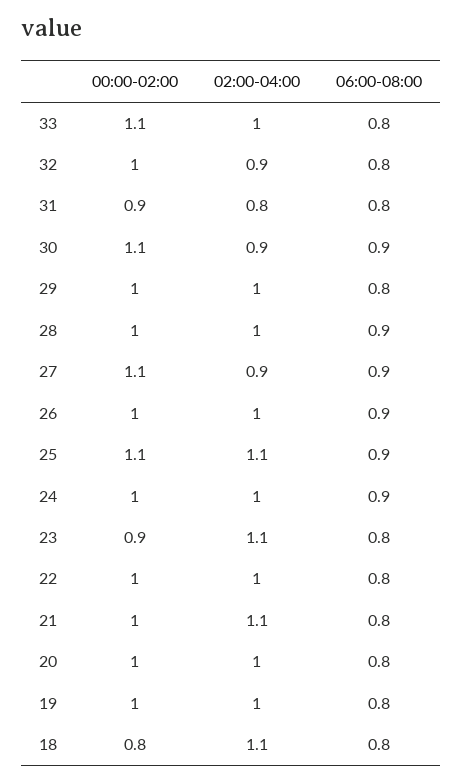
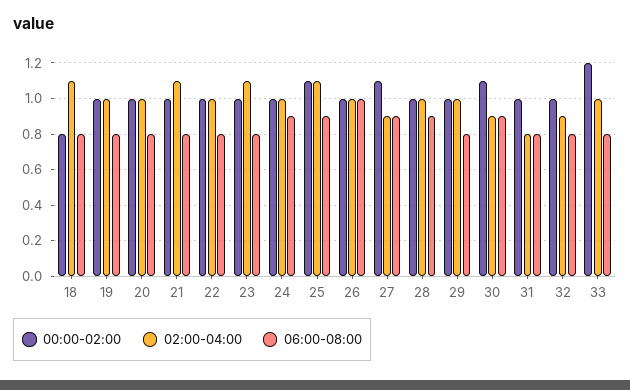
00:00-02:00, 33: 1.1 -> 1.2
00:00-02:00, 31: 0.9 -> 1
06:00-08:00, 26: 0.9 -> 1
00:00-02:00, 23: 0.9 -> 1

